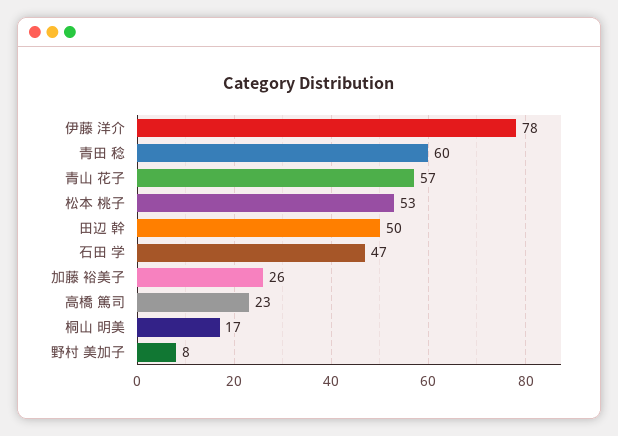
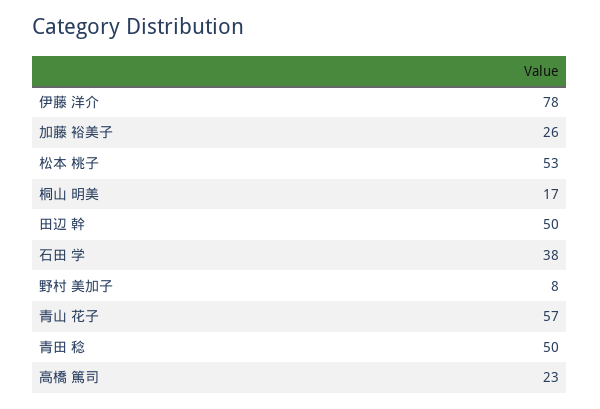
青田 稔: 60 -> 50
石田 学: 47 -> 38

